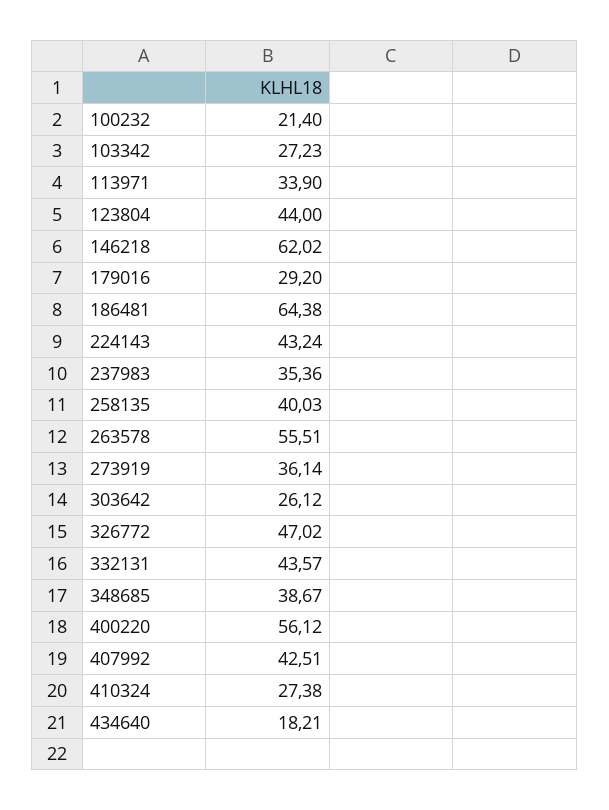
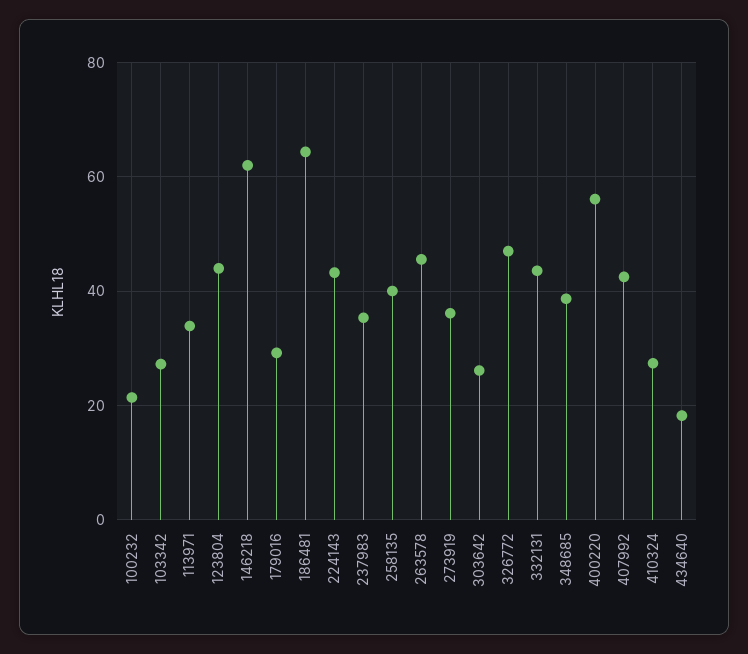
263578: 55.51 -> 46

